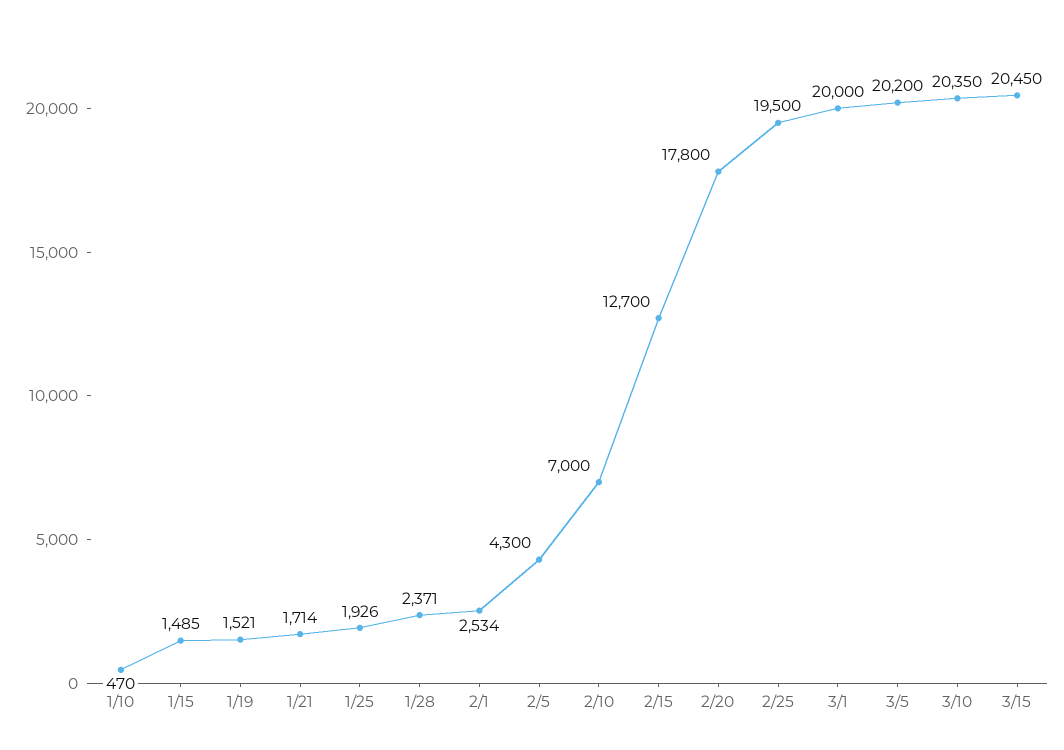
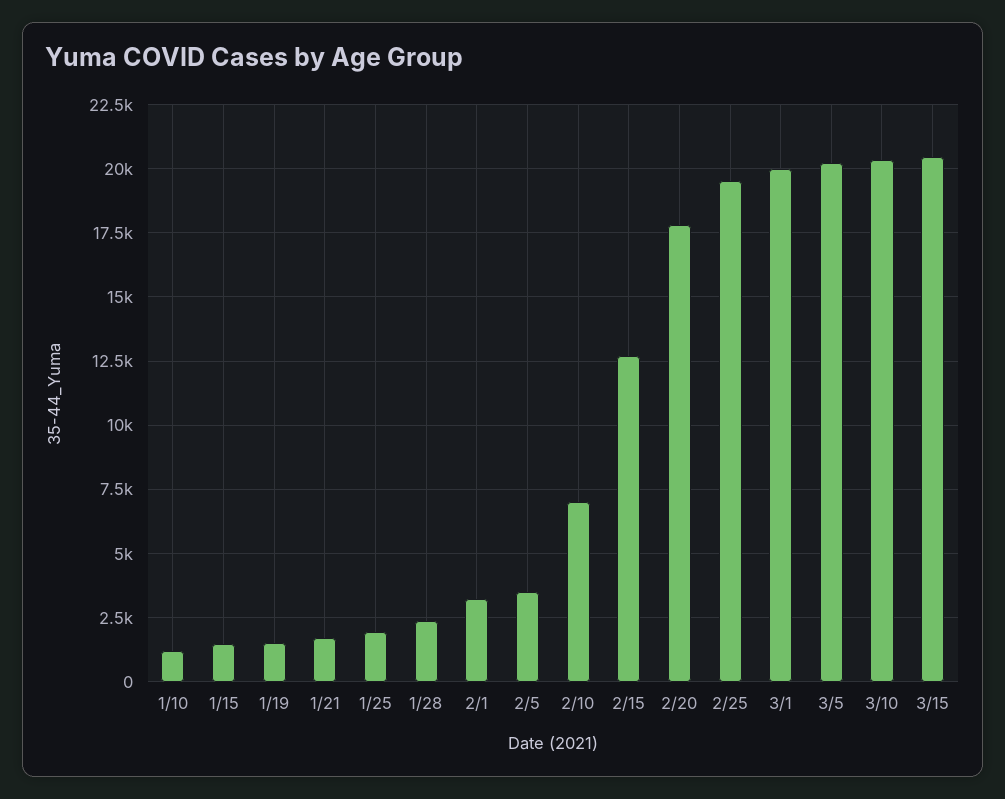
1/10: 470 -> 1250
2/1: 2534 -> 3250
2/5: 4300 -> 3500

